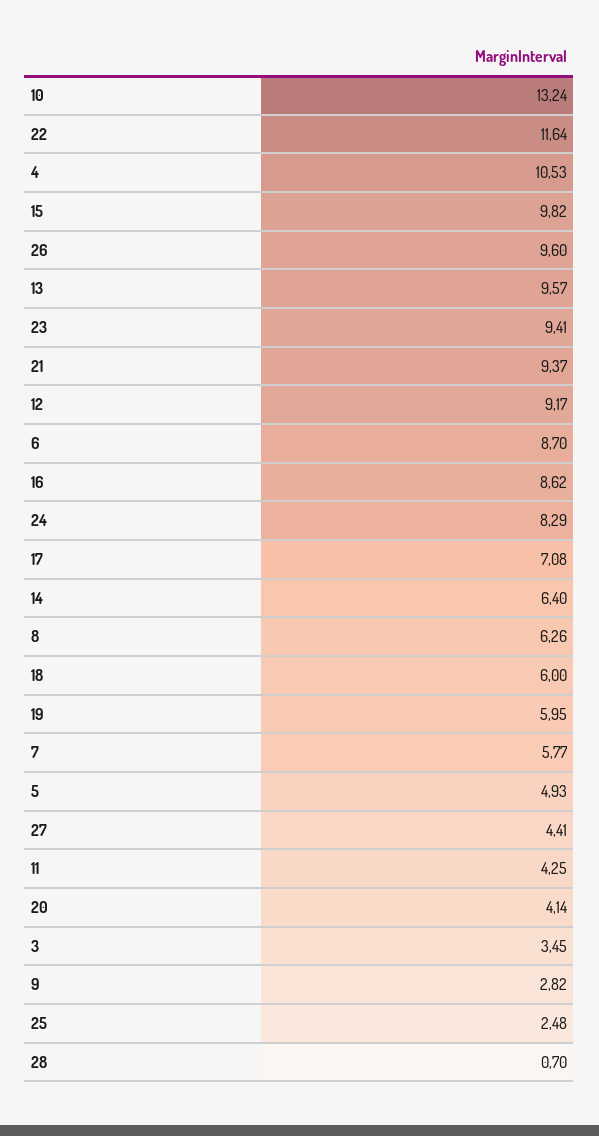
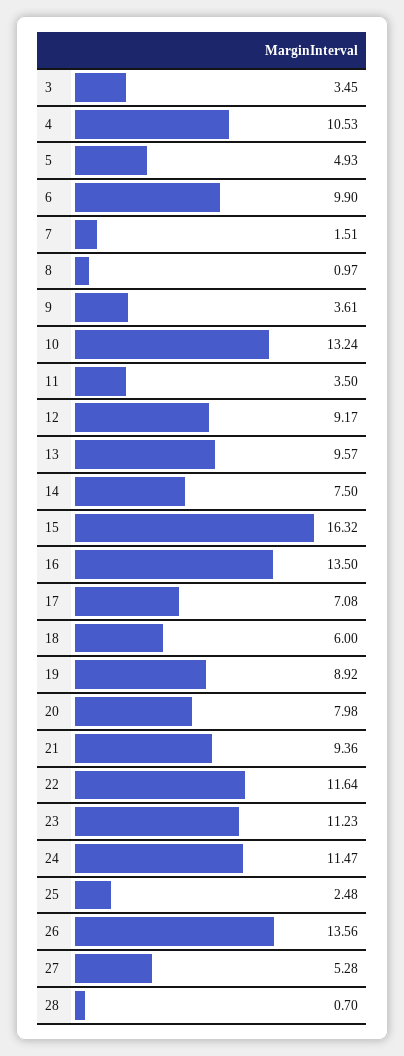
15: 9.82 -> 16.32
26: 9.6 -> 13.56
23: 9.41 -> 11.23
21: 9.37 -> 9.36
6: 8.7 -> 9.9
16: 8.62 -> 13.5
24: 8.29 -> 11.47
14: 6.4 -> 7.5
8: 6.26 -> 0.97
19: 5.95 -> 8.92
7: 5.77 -> 1.51
27: 4.41 -> 5.28
11: 4.25 -> 3.5
20: 4.14 -> 7.98
9: 2.82 -> 3.61

